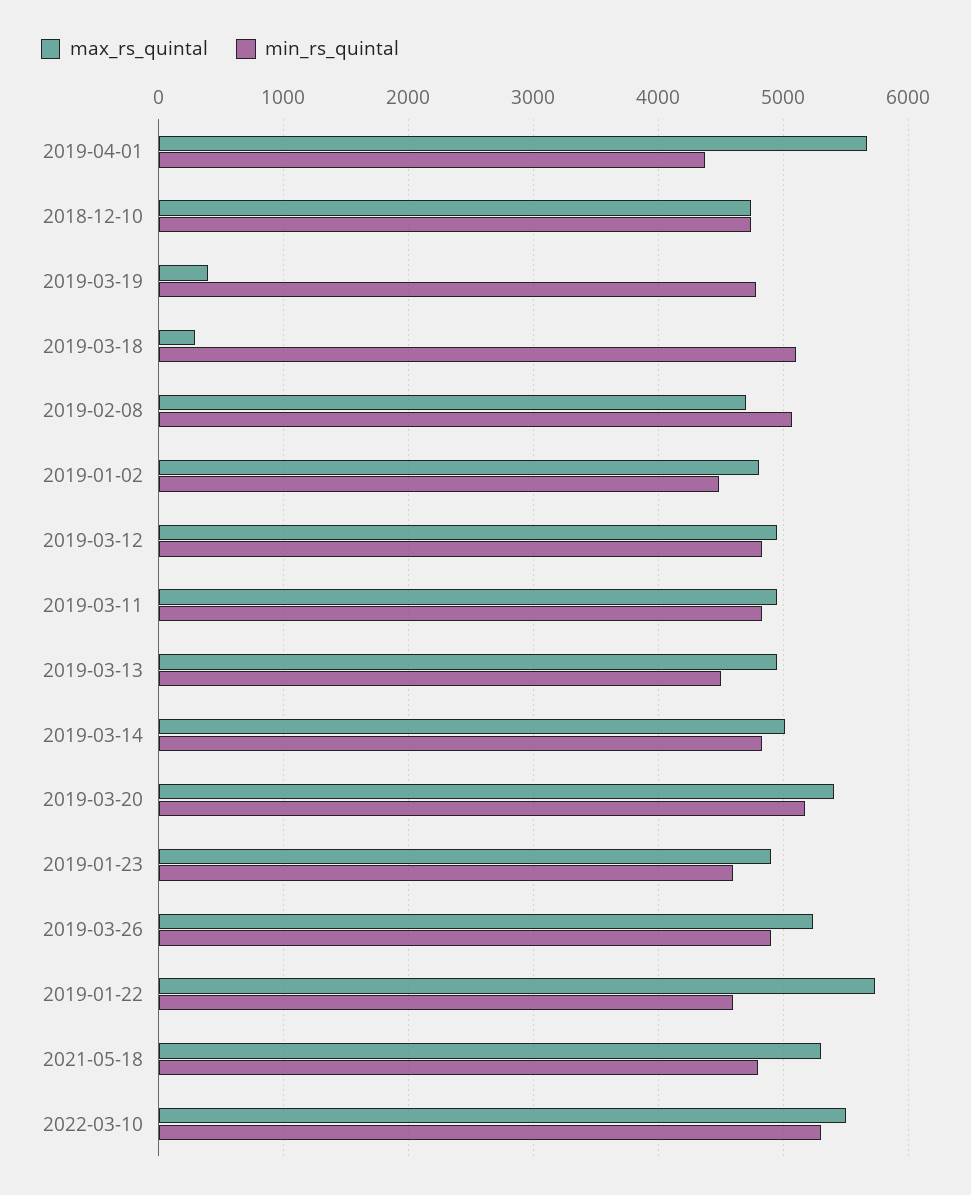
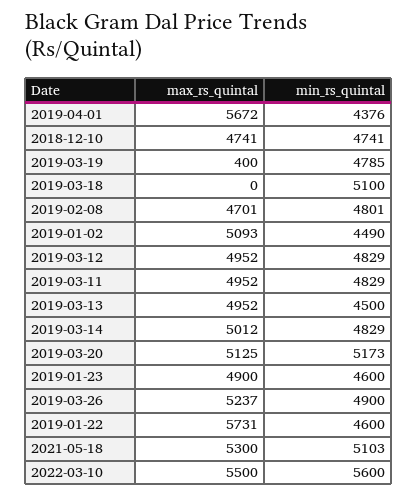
max_rs_quintal, 2019-03-18: 300 -> 0
min_rs_quintal, 2019-02-08: 5100 -> 4801
max_rs_quintal, 2019-01-02: 4800 -> 5093
max_rs_quintal, 2019-03-20: 5400 -> 5125
min_rs_quintal, 2021-05-18: 4800 -> 5103
min_rs_quintal, 2022-03-10: 5300 -> 5600

